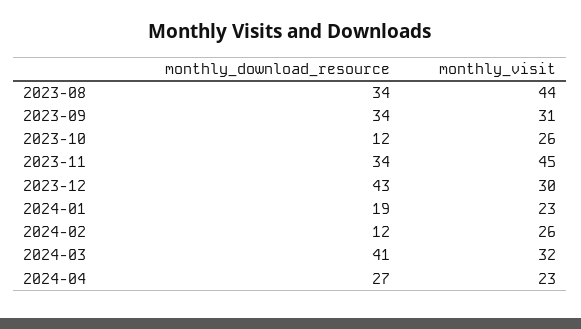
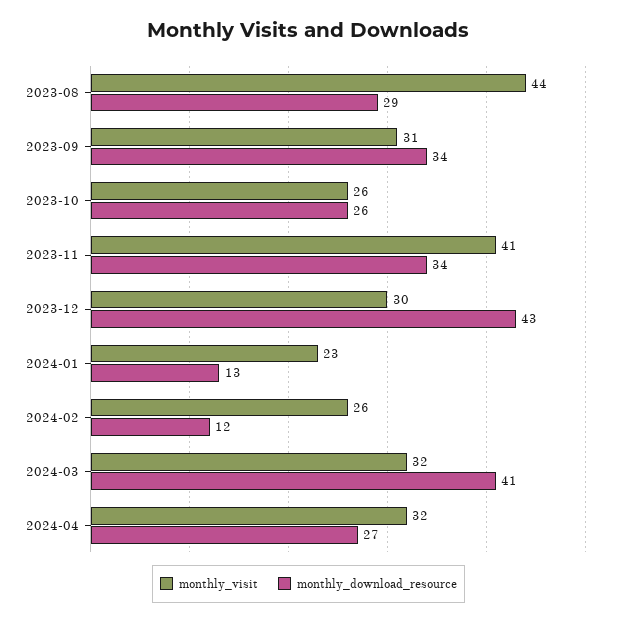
monthly_download_resource, 2023-08: 34 -> 29
monthly_download_resource, 2023-10: 12 -> 26
monthly_visit, 2023-11: 45 -> 41
monthly_download_resource, 2024-01: 19 -> 13
monthly_visit, 2024-04: 23 -> 32

